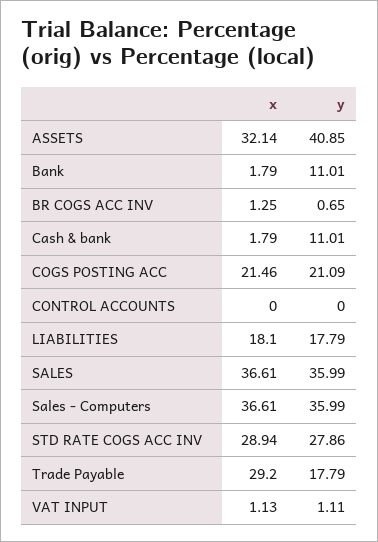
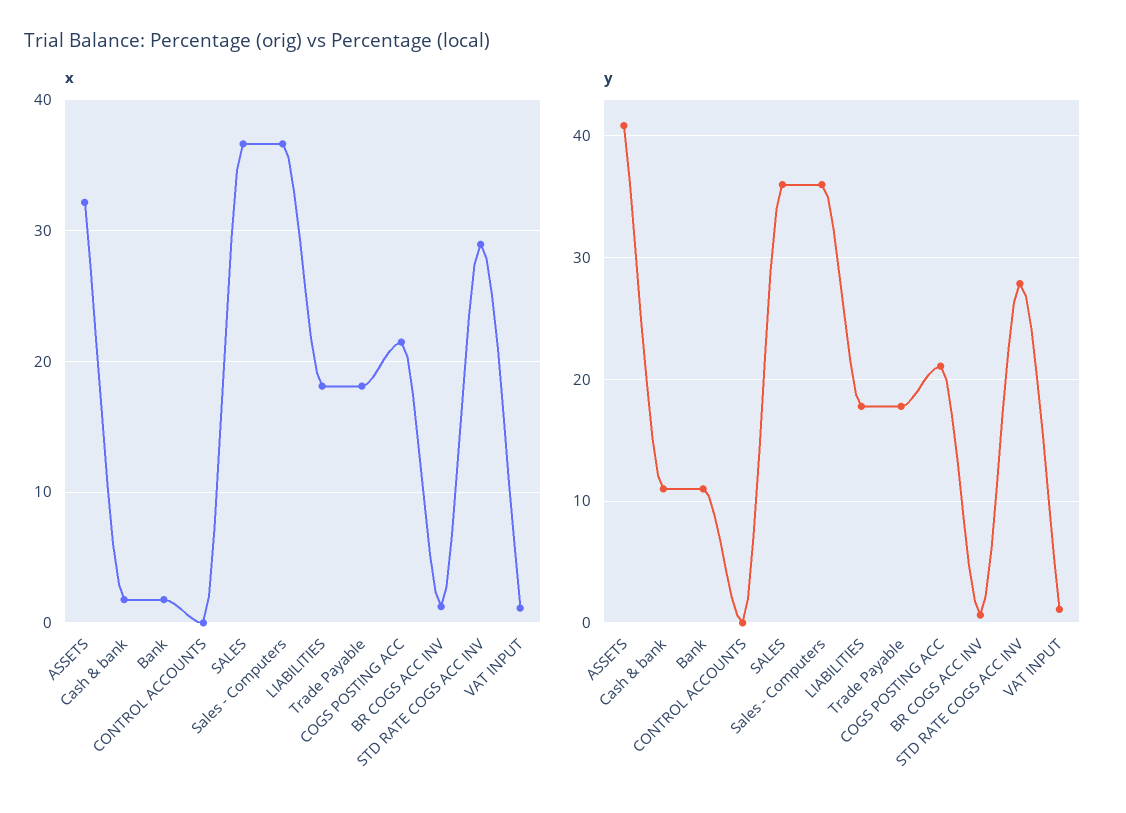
x, Trade Payable: 29.2 -> 18

